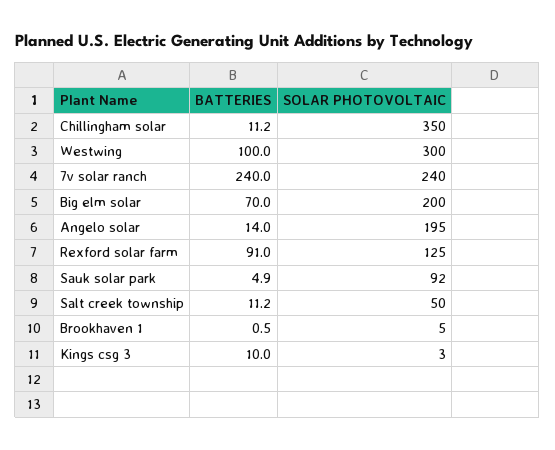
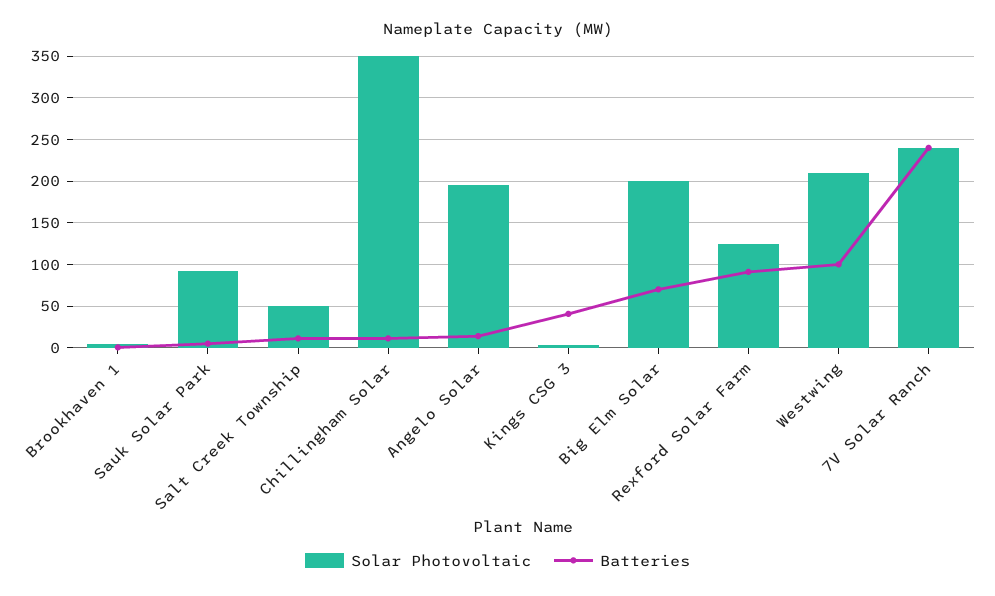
SOLAR PHOTOVOLTAIC, Westwing: 300 -> 210
BATTERIES, Kings csg 3: 10 -> 40

